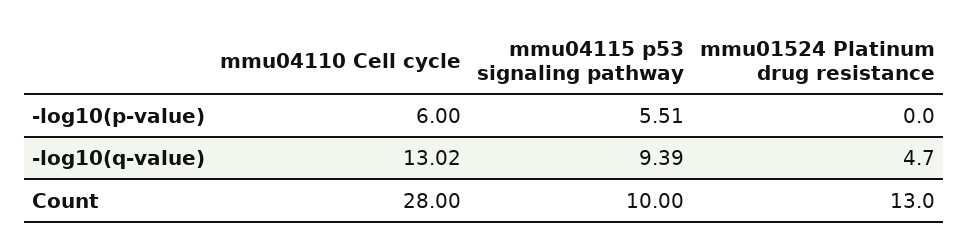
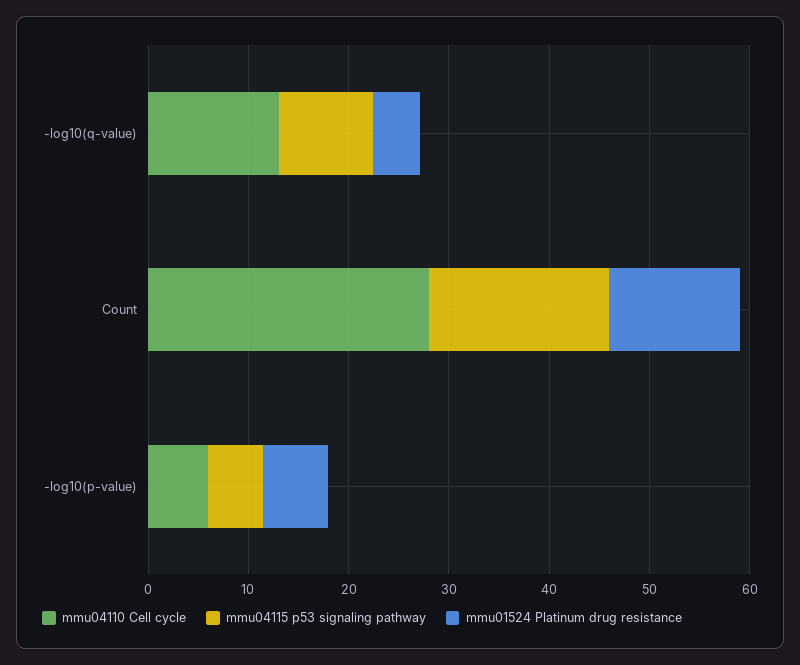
mmu01524 Platinum drug resistance, -log10(p-value): 0 -> 6
mmu04115 p53 signaling pathway, Count: 10 -> 18

